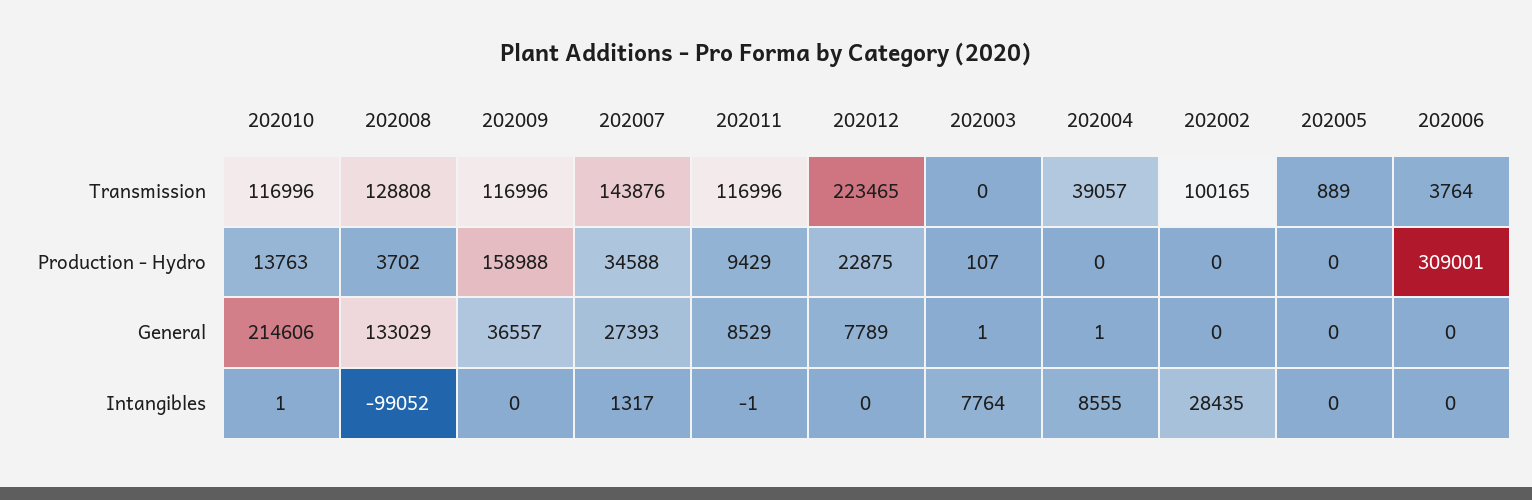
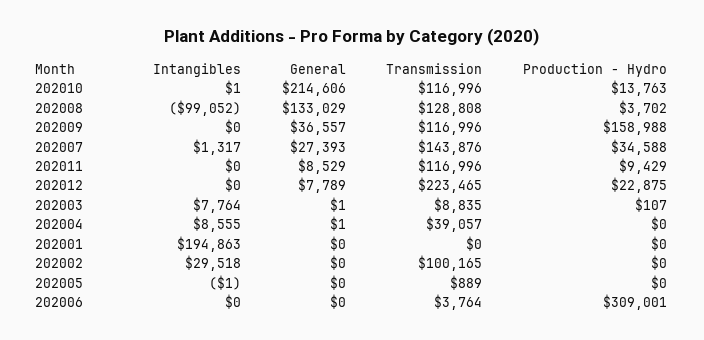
202003, Transmission: 0 -> 8835
202011, Intangibles: -1 -> 0
202002, Intangibles: 28435 -> 29518
202005, Intangibles: 0 -> -1
202001, Intangibles: none -> 194863
202001, General: none -> 0
202001, Transmission: none -> 0
202001, Production - Hydro: none -> 0

